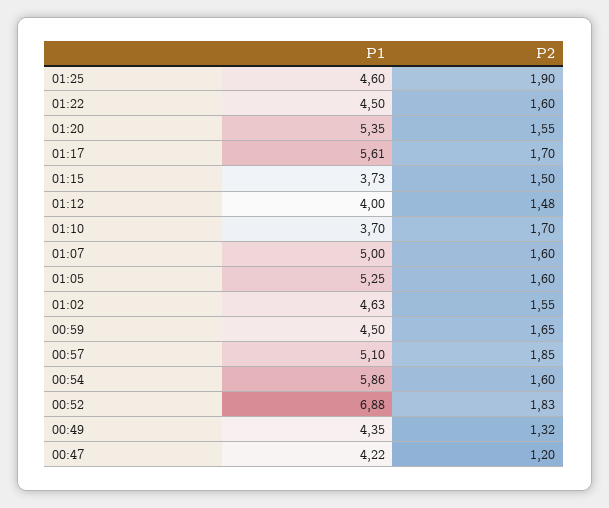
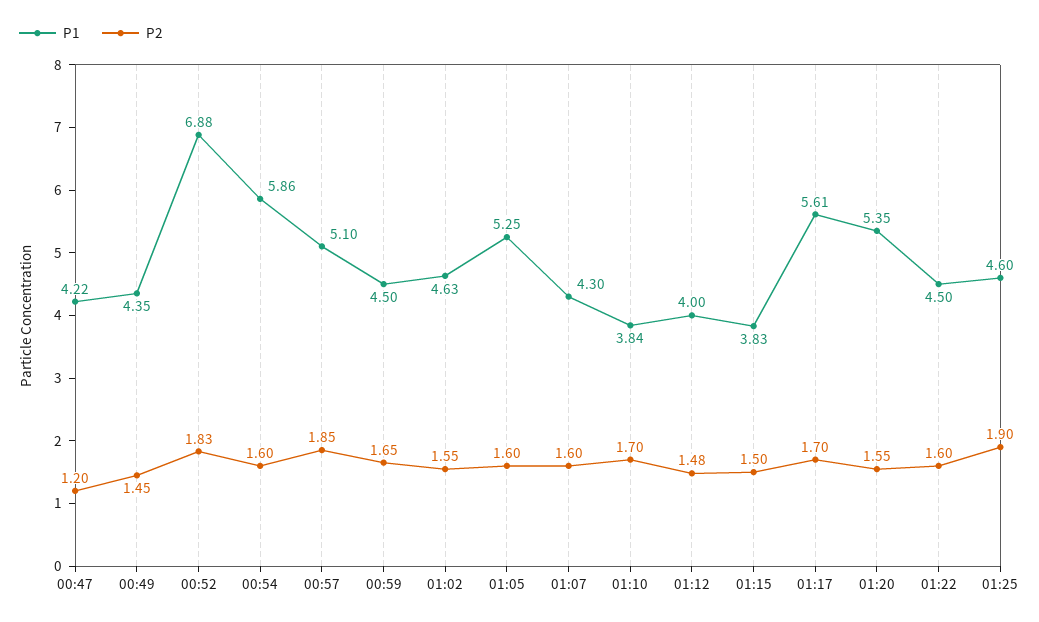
P1, 01:15: 3.73 -> 3.83
P1, 01:10: 3.7 -> 3.84
P1, 01:07: 5 -> 4.3
P2, 00:49: 1.32 -> 1.45

